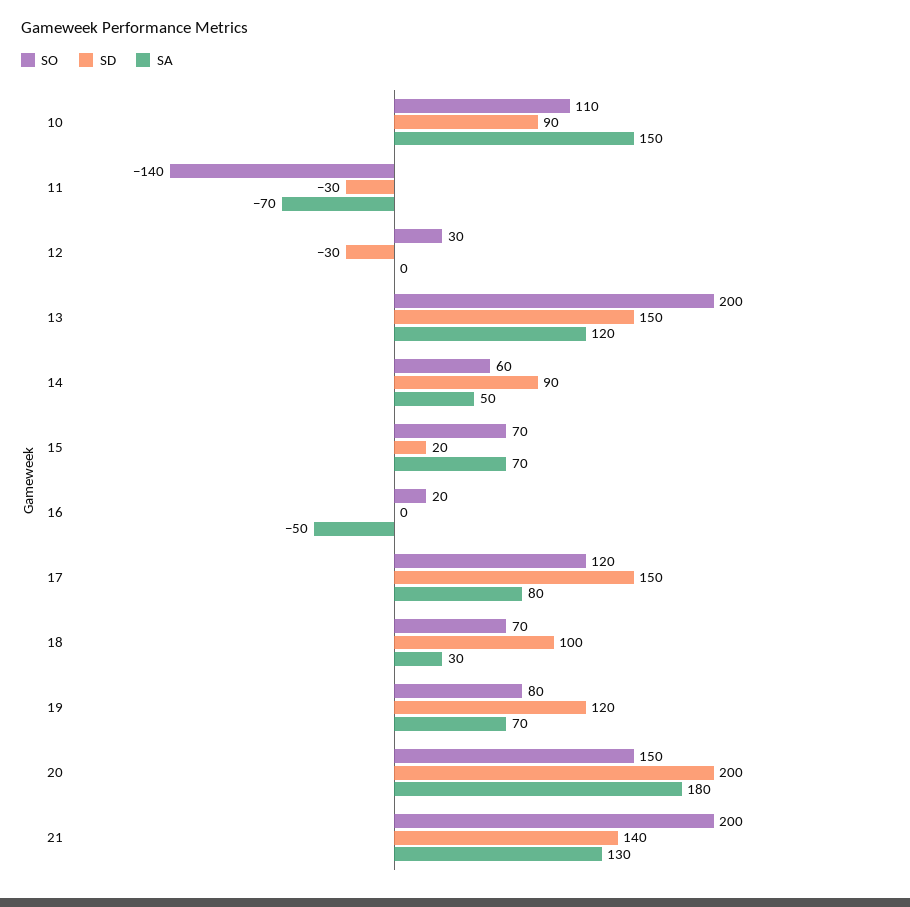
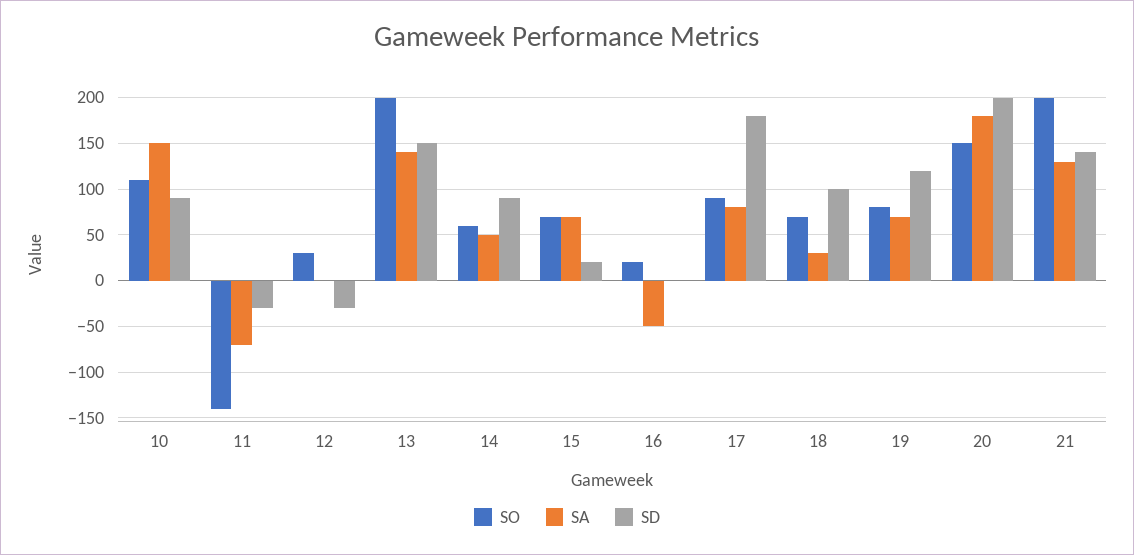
SA, 13: 120 -> 140
SO, 17: 120 -> 90
SD, 17: 150 -> 180

